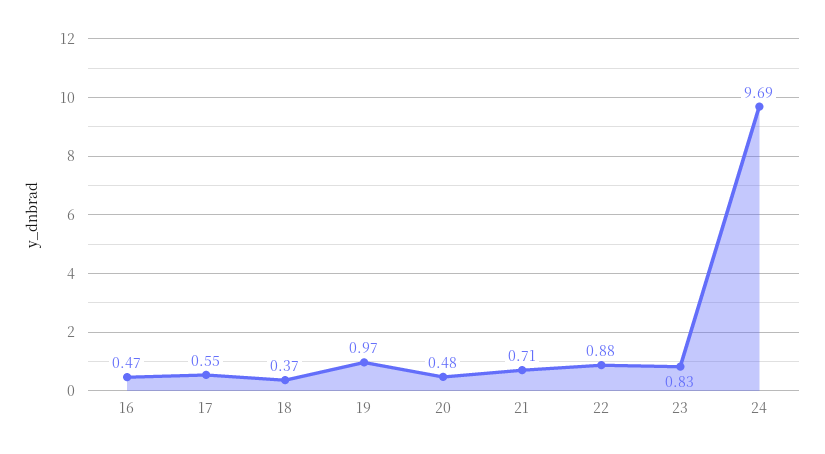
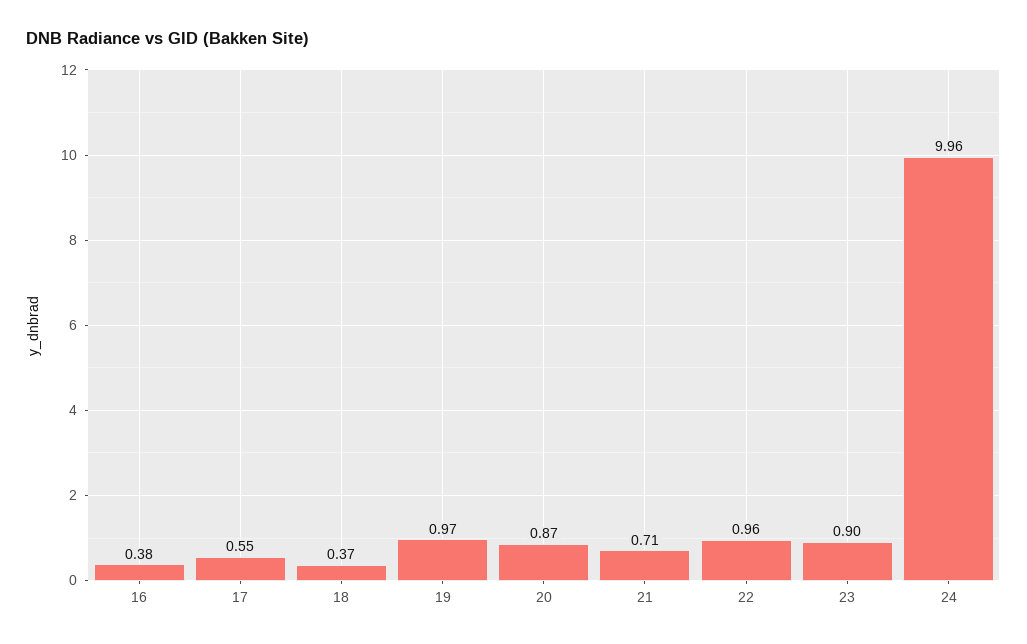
16: 0.47 -> 0.38
20: 0.48 -> 0.87
22: 0.88 -> 0.96
23: 0.83 -> 0.9
24: 9.69 -> 9.96

